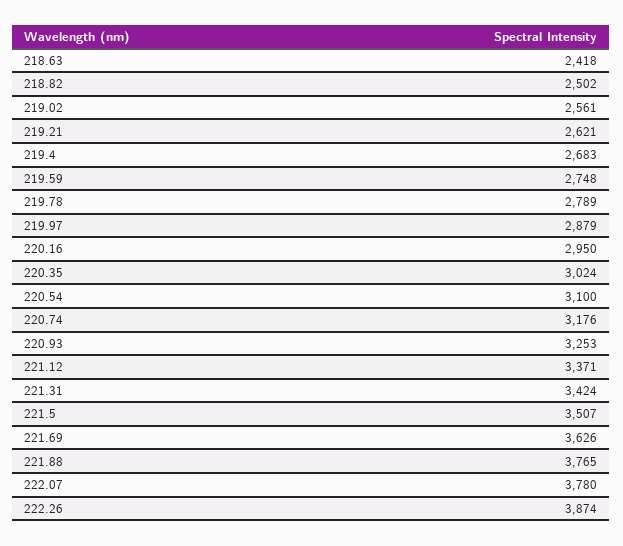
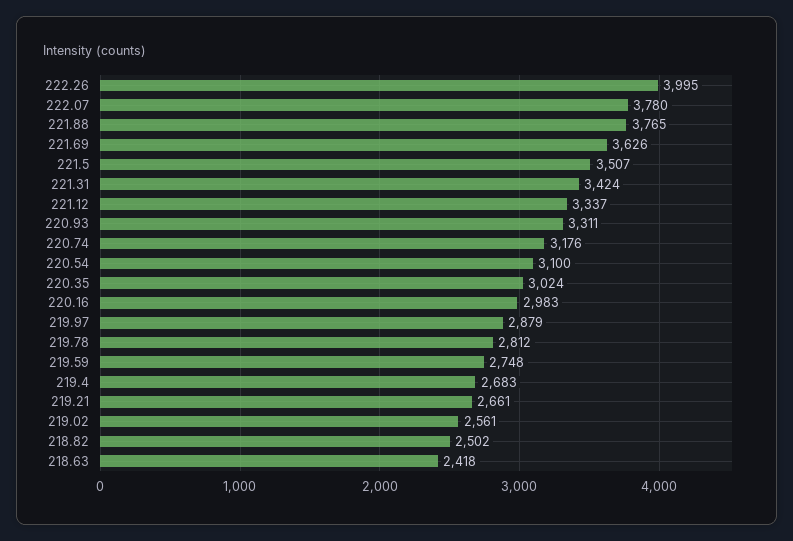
219.21: 2621 -> 2661
219.78: 2789 -> 2812
220.16: 2950 -> 2983
220.93: 3253 -> 3311
221.12: 3371 -> 3337
222.26: 3874 -> 3995

